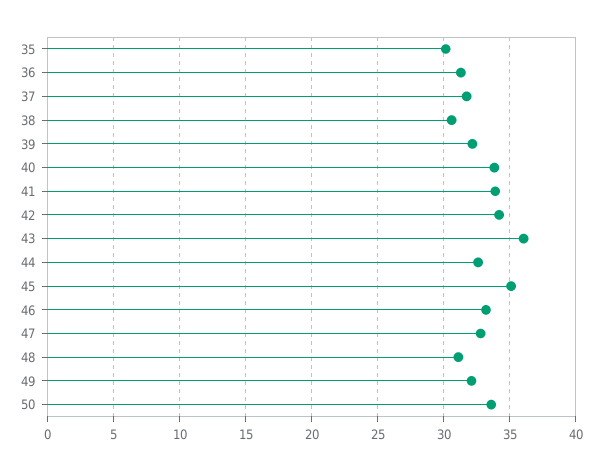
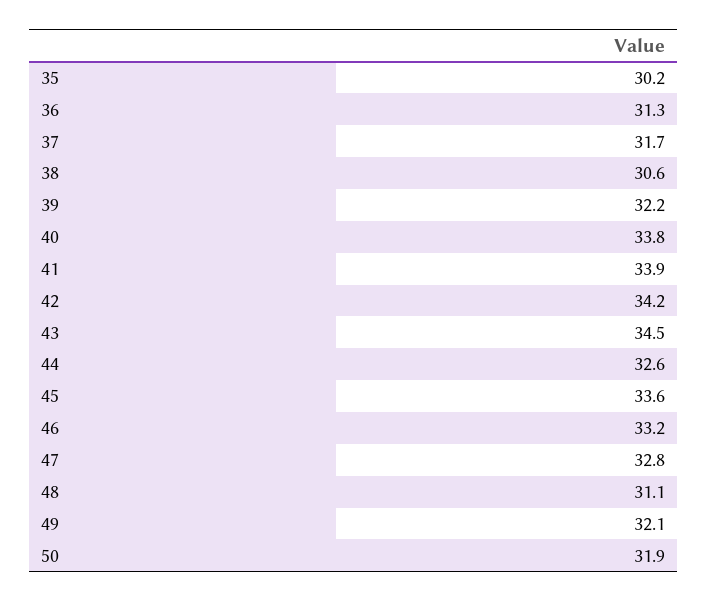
43: 36 -> 34.5
45: 35 -> 33.6
50: 33.5 -> 31.9

